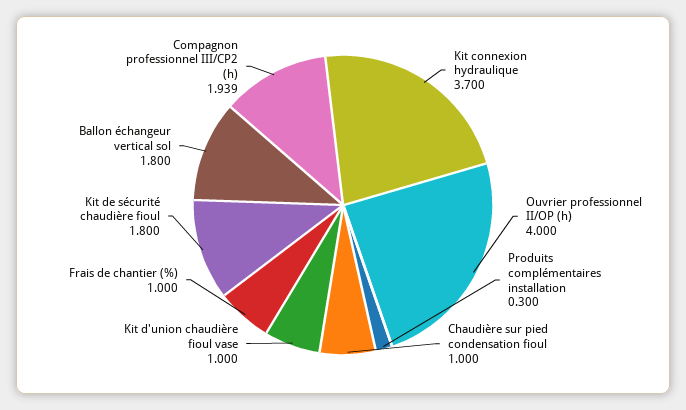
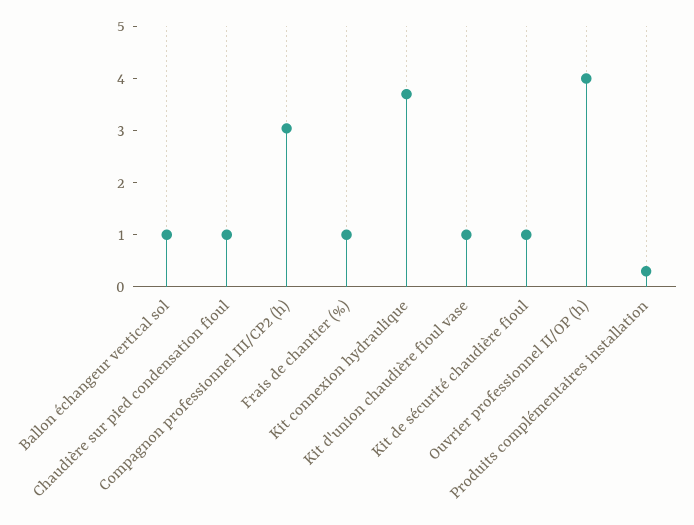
Kit de sécurité chaudière fioul: 1.8 -> 1
Ballon échangeur vertical sol: 1.8 -> 1
Compagnon professionnel III/CP2 (h): 1.939 -> 3

